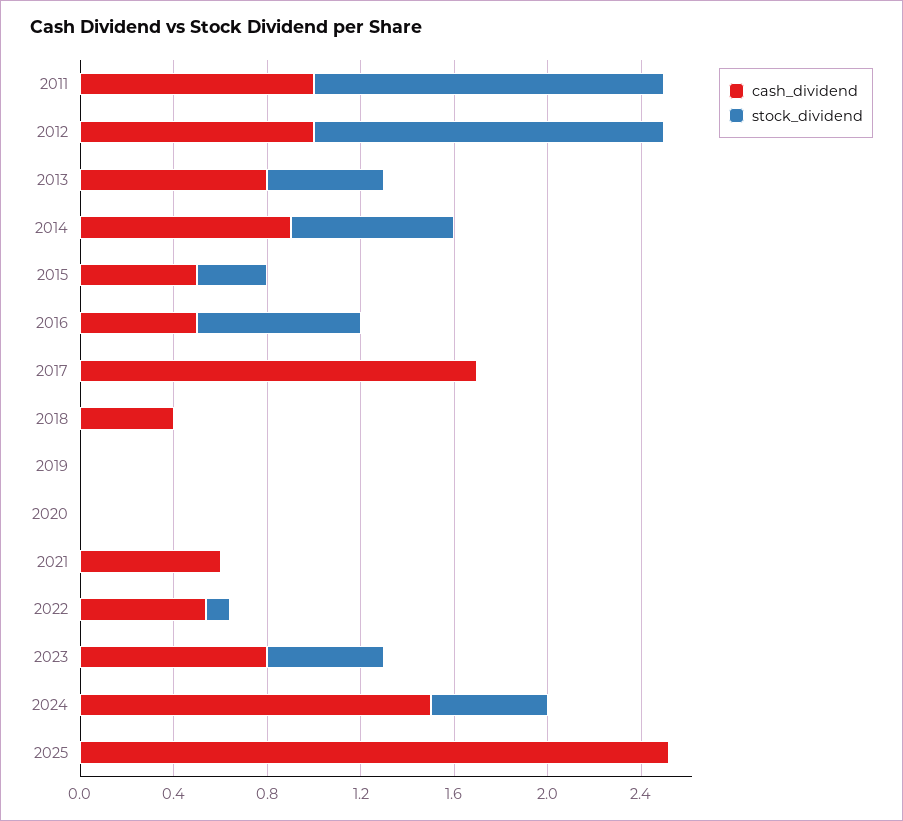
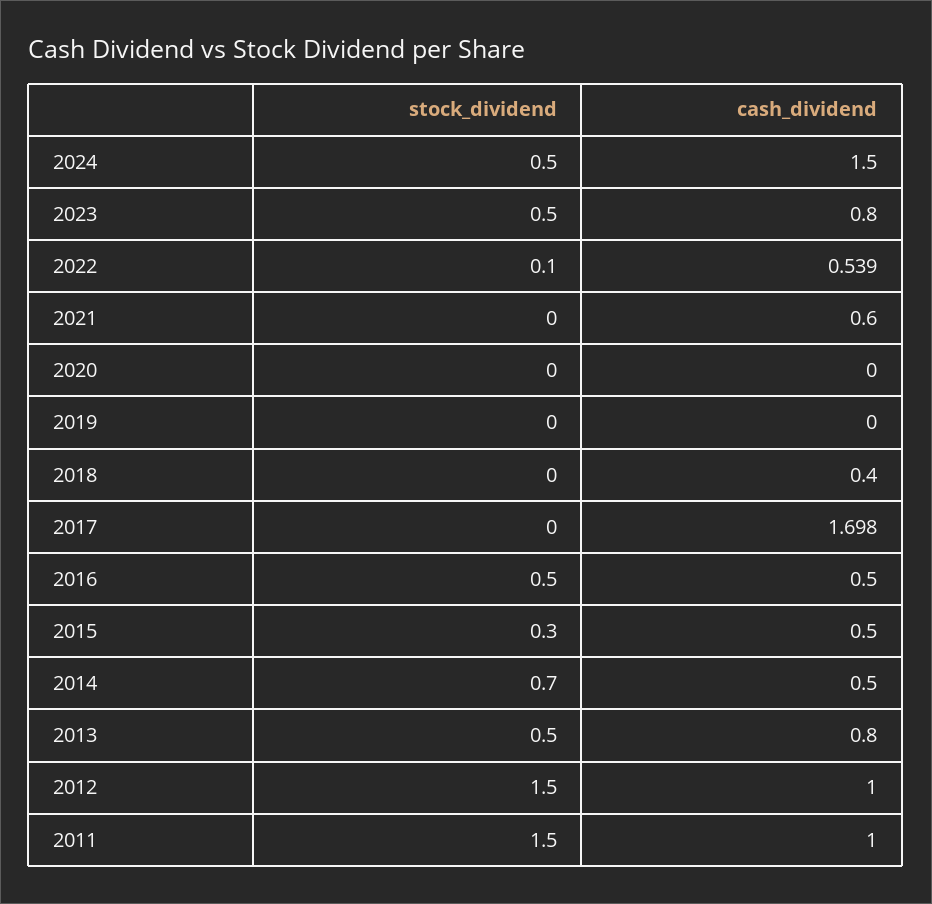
cash_dividend, 2014: 0.9 -> 0.5
stock_dividend, 2016: 0.7 -> 0.5
cash_dividend, 2025: 2.5 -> none
stock_dividend, 2025: 0 -> none

